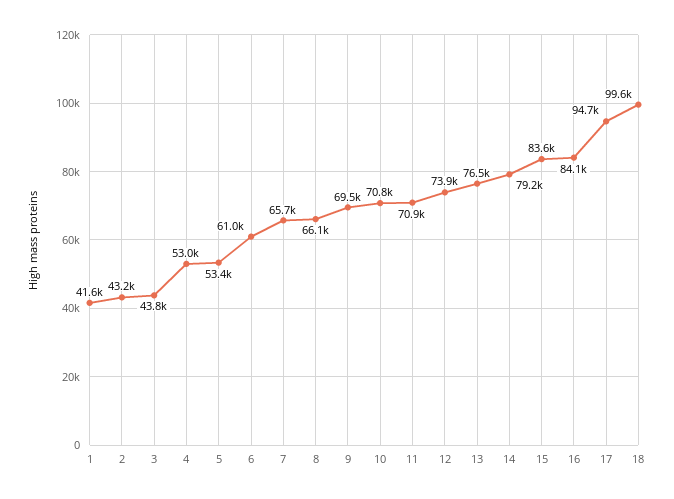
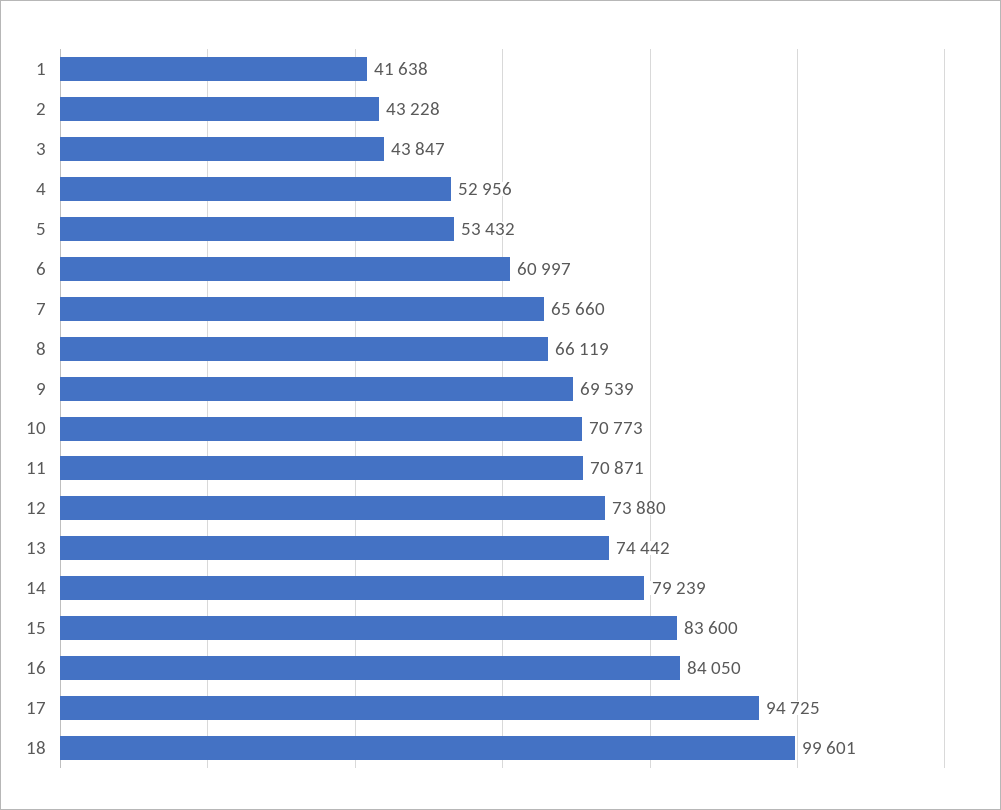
13: 76500 -> 74442

